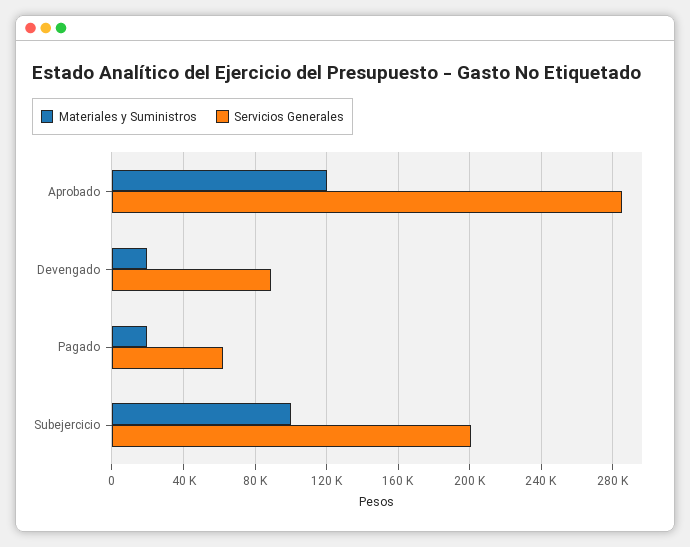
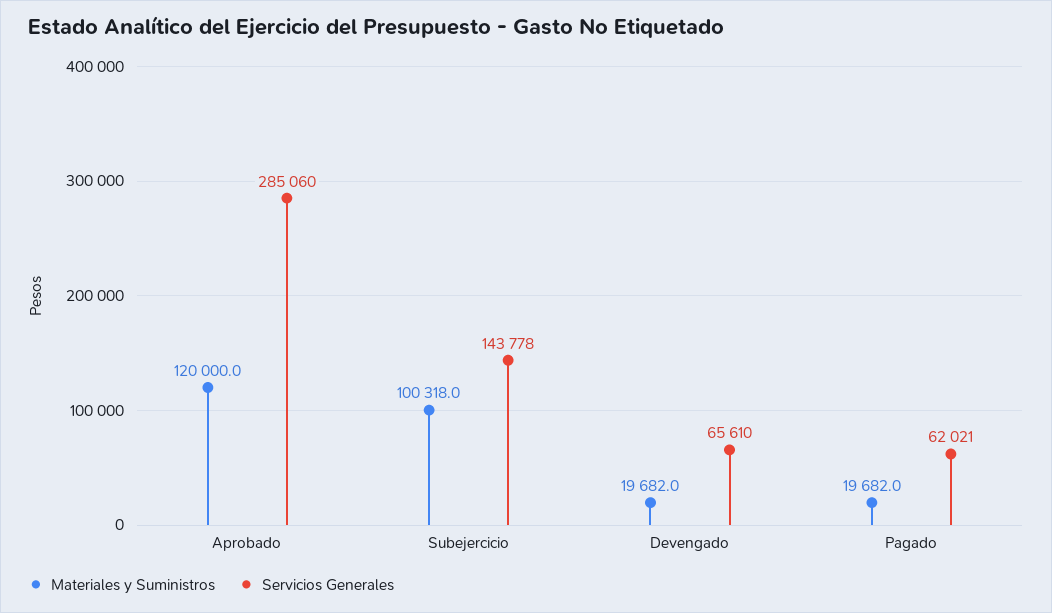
Servicios Generales, Devengado: 90000 -> 65610
Servicios Generales, Subejercicio: 200000 -> 143778

